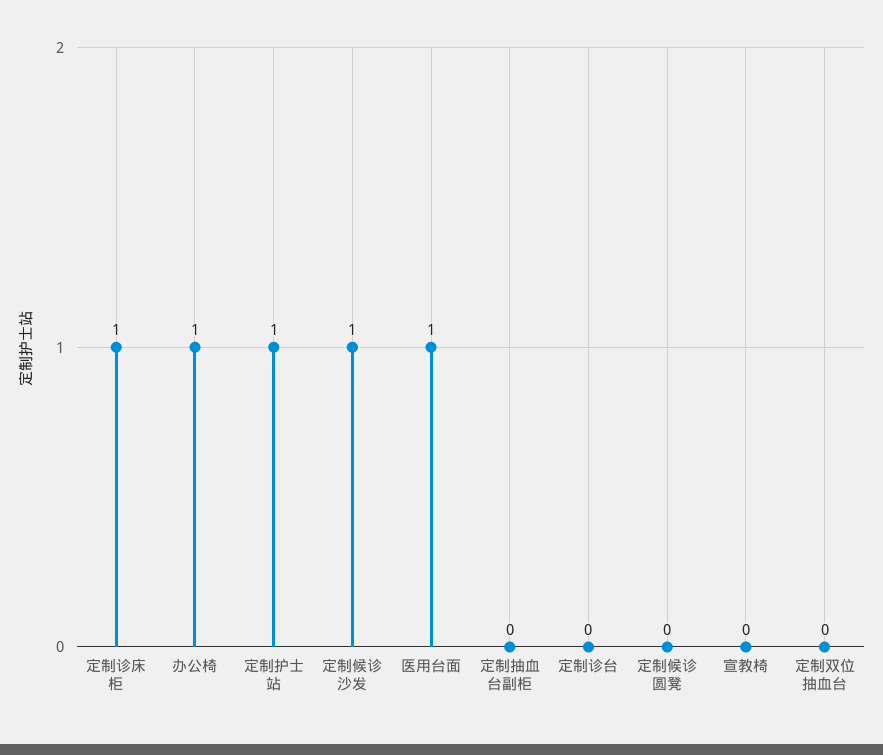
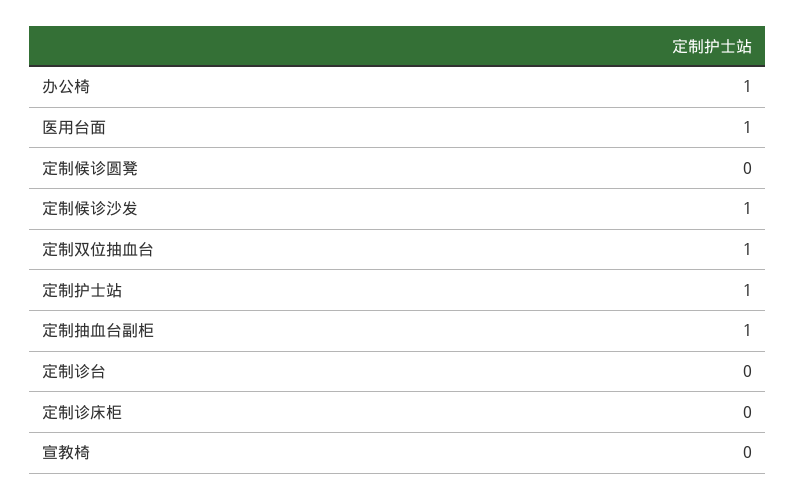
定制诊床柜: 1 -> 0
定制抽血台副柜: 0 -> 1
定制双位抽血台: 0 -> 1

